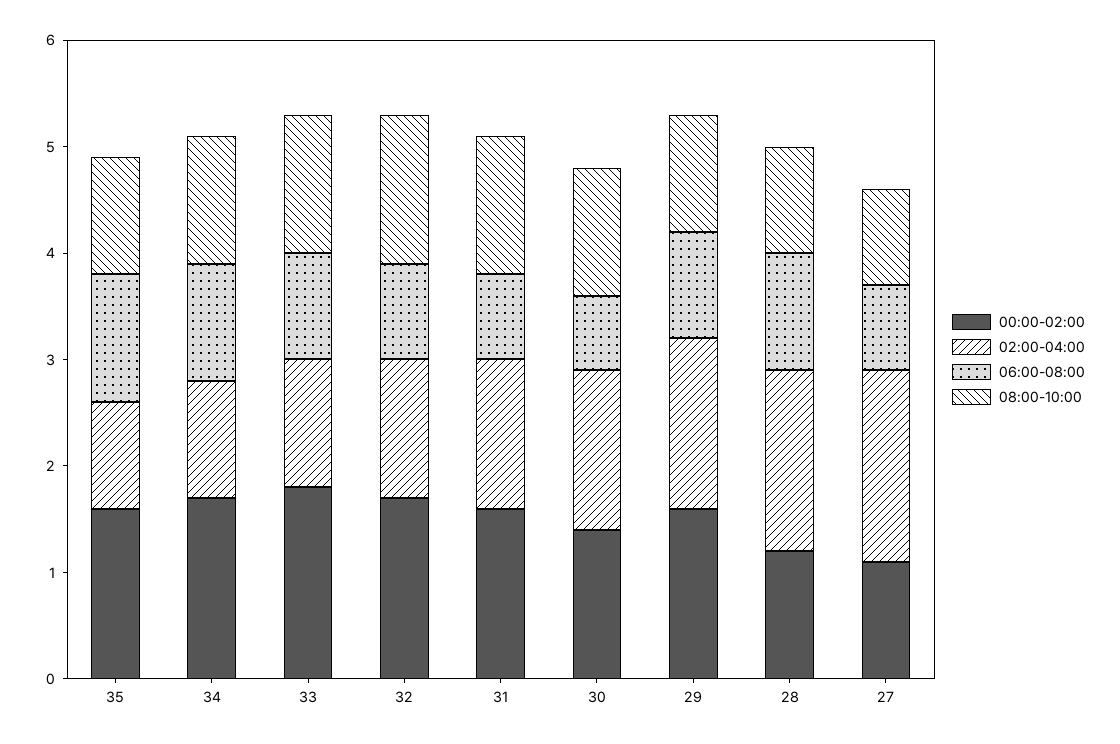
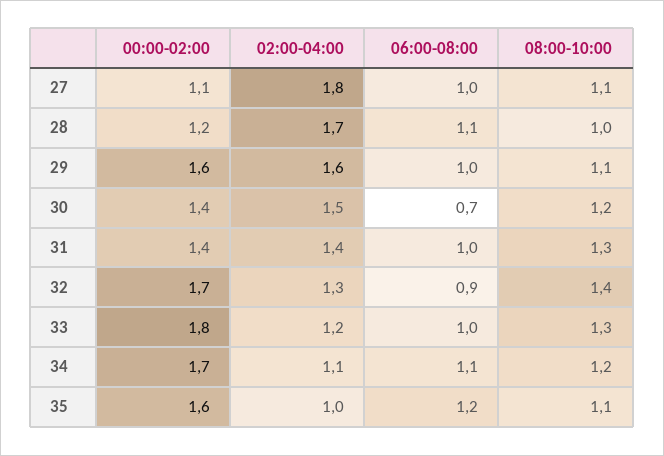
00:00-02:00, 31: 1.6 -> 1.4
06:00-08:00, 31: 0.8 -> 1
06:00-08:00, 27: 0.8 -> 1
08:00-10:00, 27: 0.9 -> 1.1

